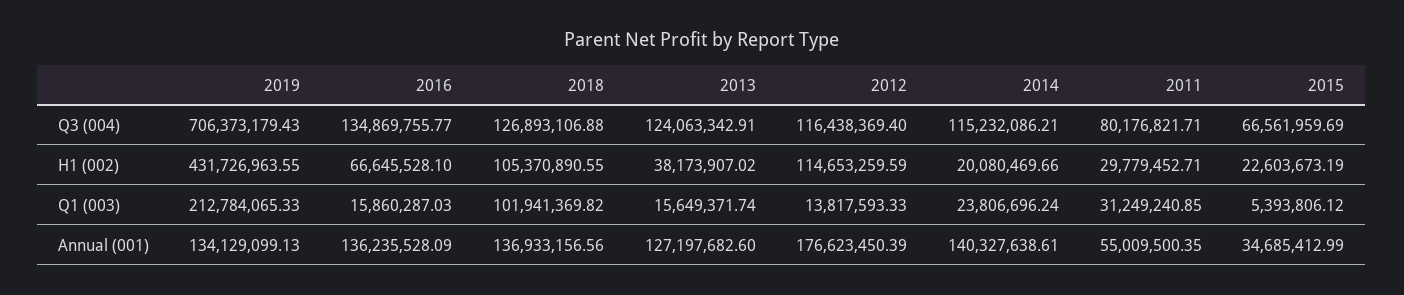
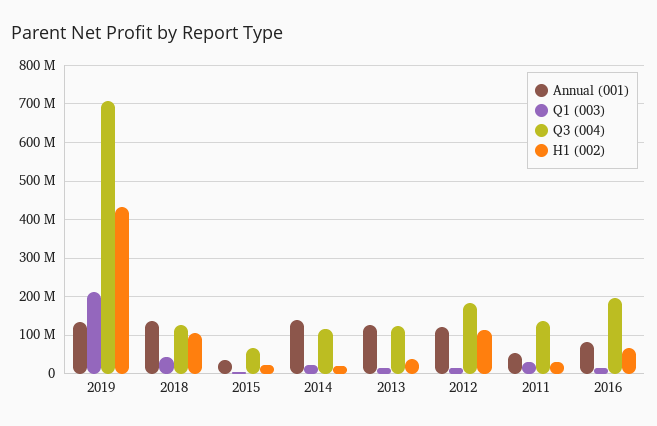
Q3 (004), 2016: 134869755.77 -> 200000000
Q3 (004), 2012: 116438369.4 -> 180000000
Q3 (004), 2011: 80176821.71 -> 140000000
Q1 (003), 2018: 101941369.82 -> 40000000
Annual (001), 2016: 136235528.09 -> 80000000
Annual (001), 2012: 176623450.39 -> 120000000

